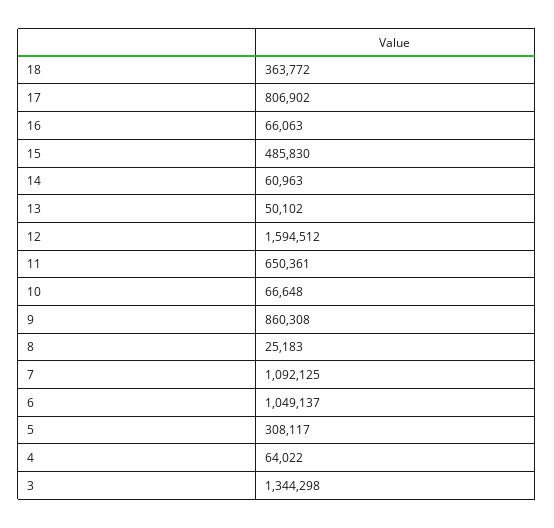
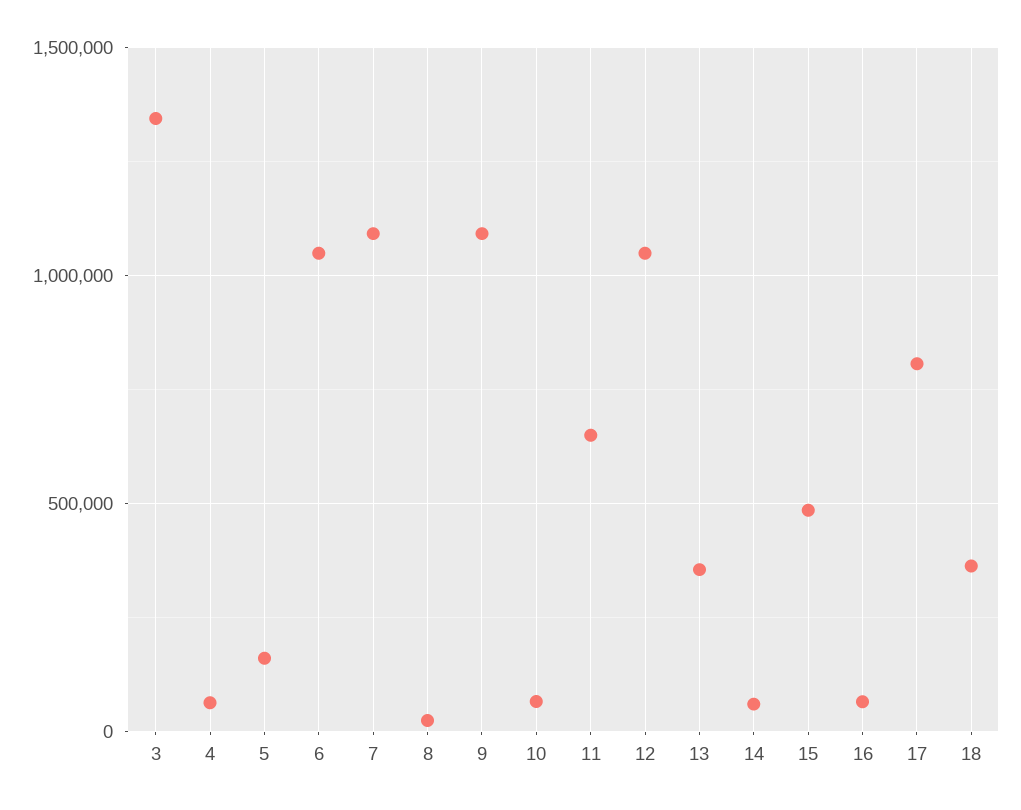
13: 50102 -> 350000
12: 1594512 -> 1050000
9: 860308 -> 1100000
5: 308117 -> 150000

